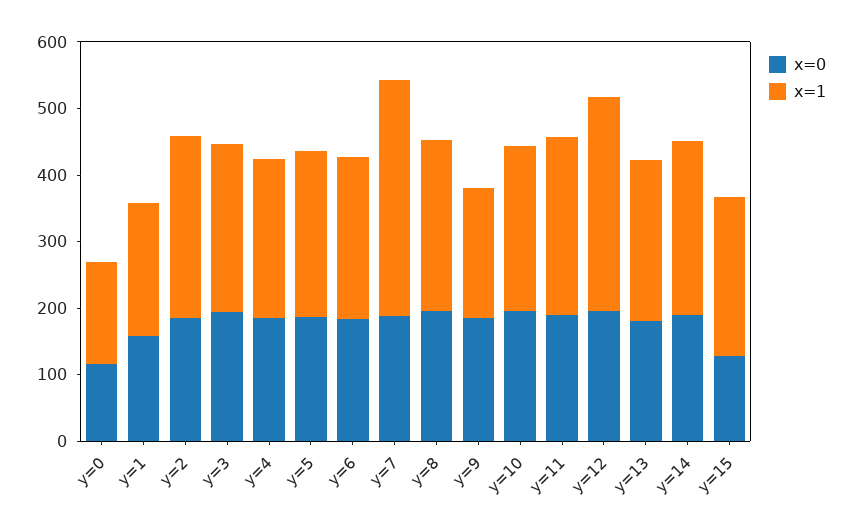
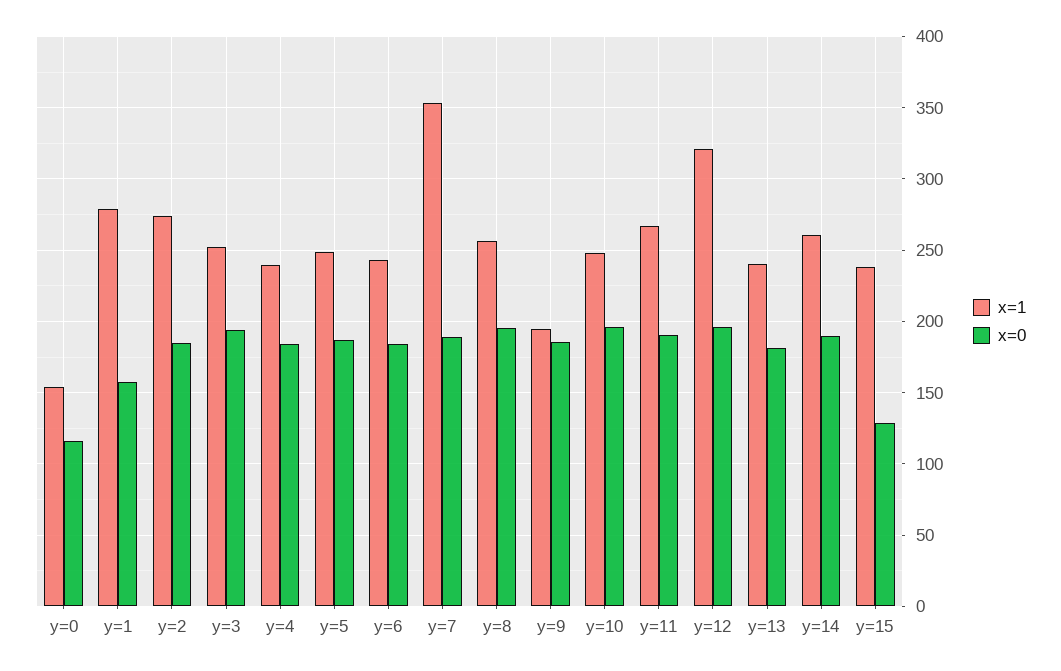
x=1, y=1: 200 -> 280

